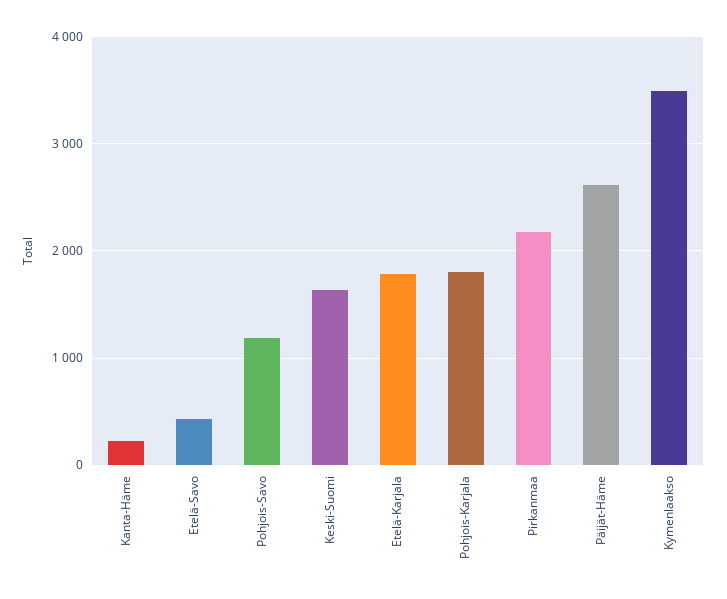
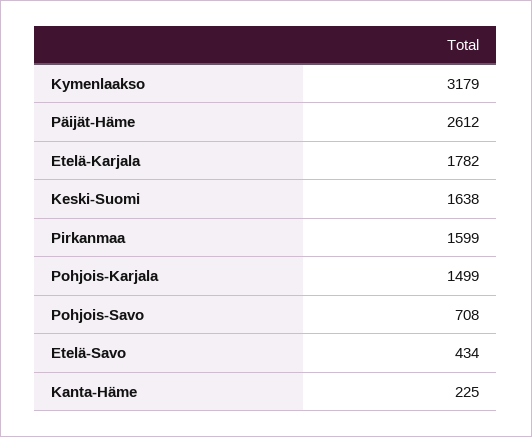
Pohjois-Savo: 1200 -> 708
Pohjois-Karjala: 1800 -> 1499
Pirkanmaa: 2200 -> 1599
Kymenlaakso: 3500 -> 3179

